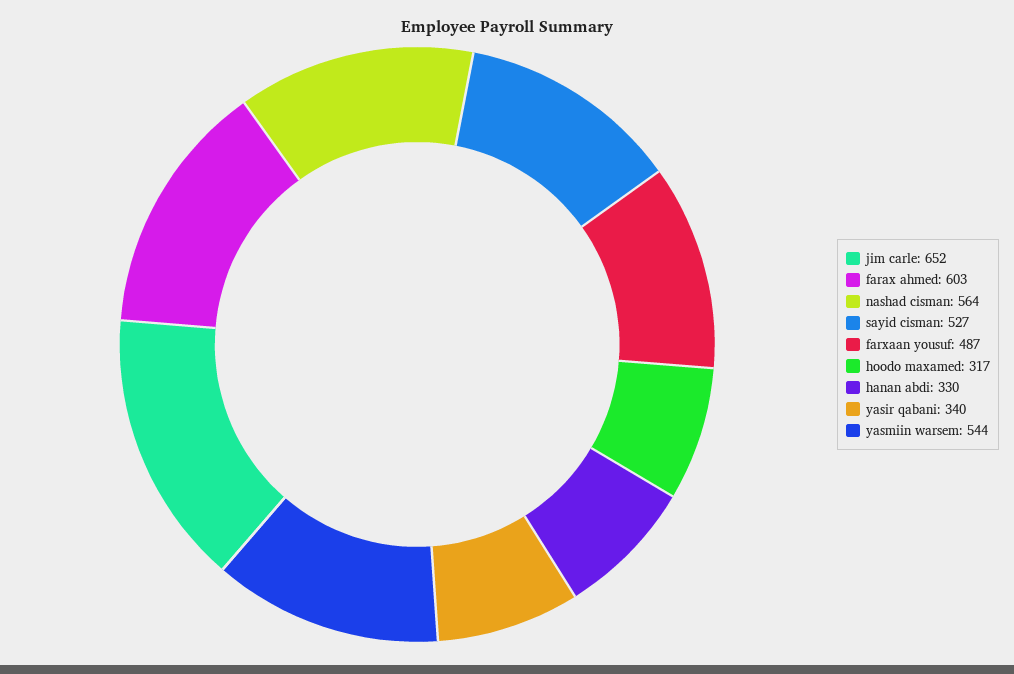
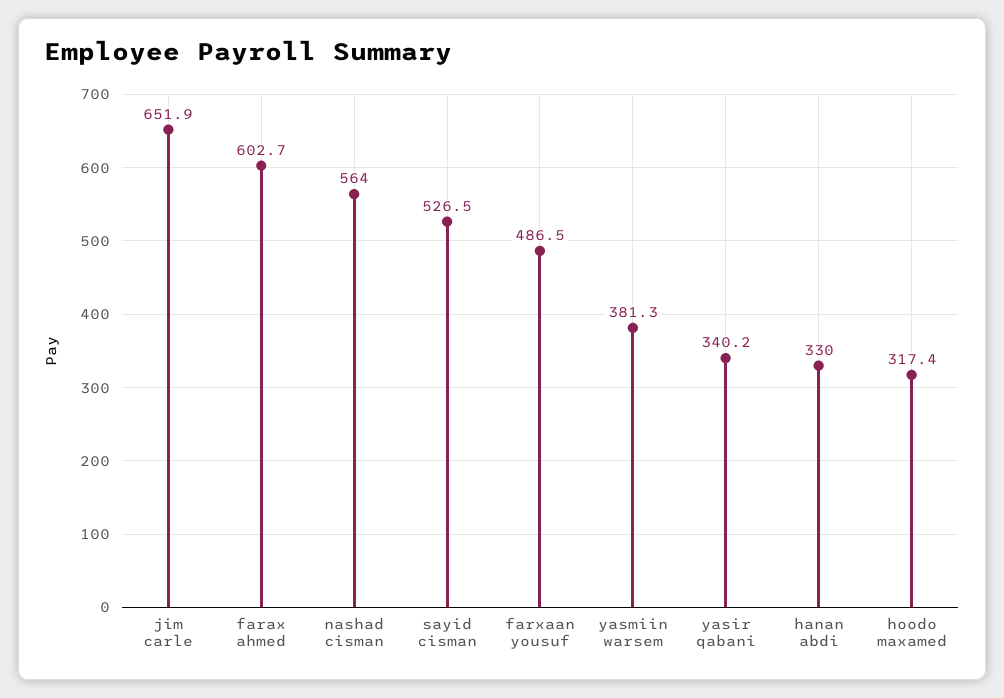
yasmiin warsem: 544 -> 381.3

